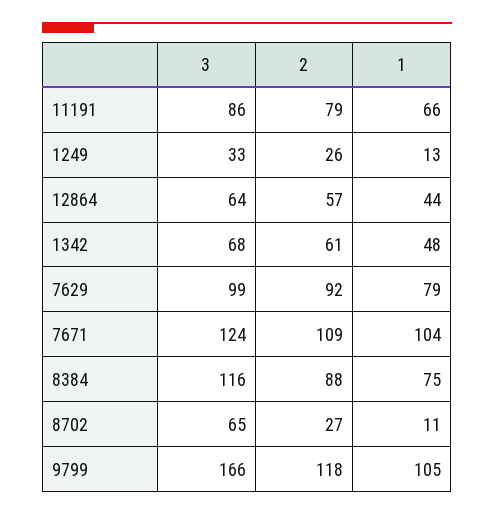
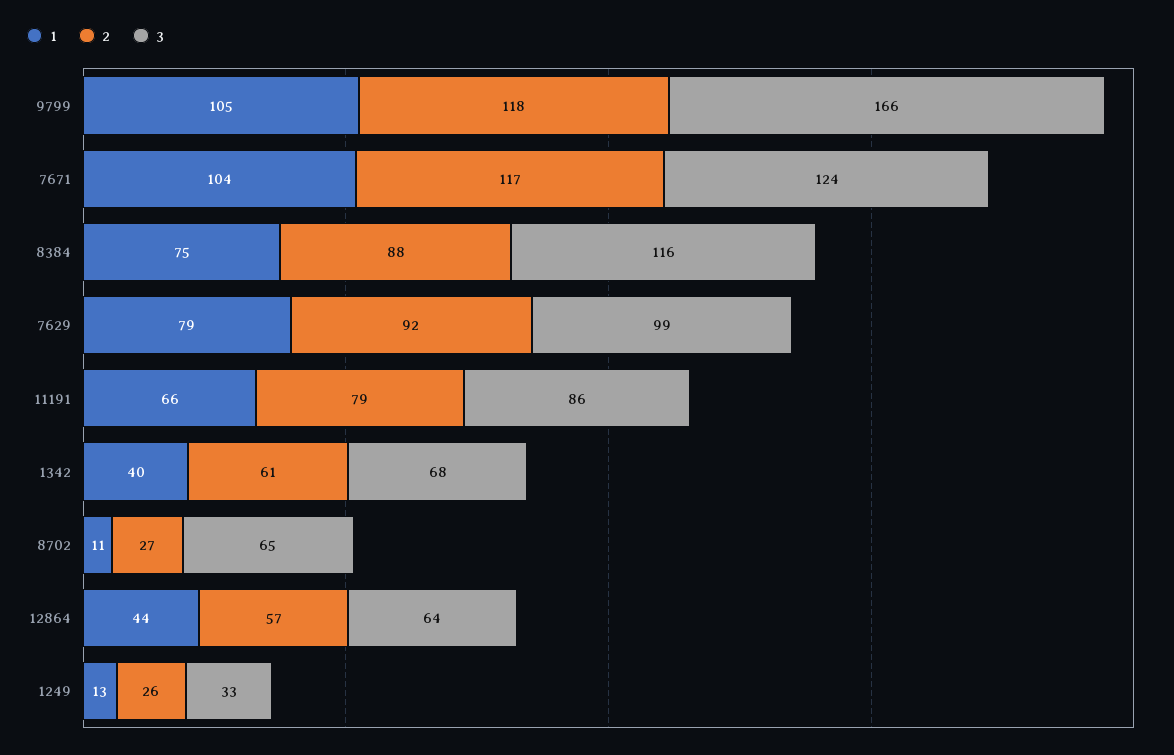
1, 1342: 48 -> 40
2, 7671: 109 -> 117

